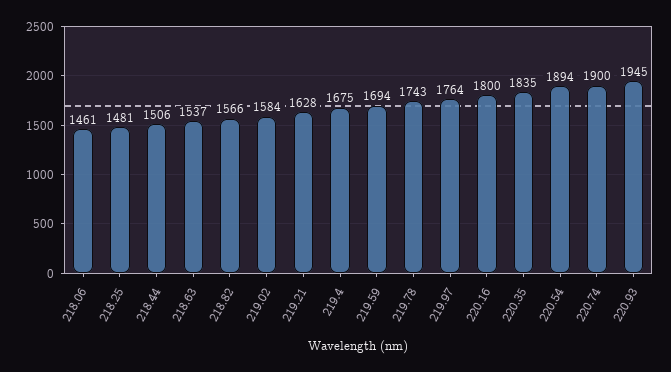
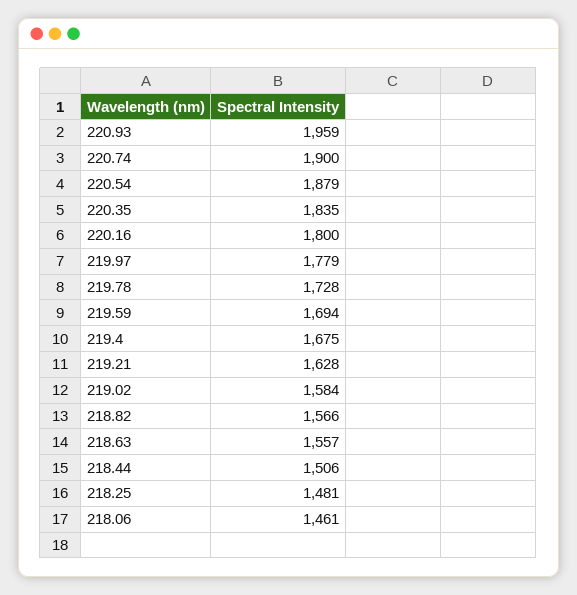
218.63: 1537 -> 1557
219.78: 1743 -> 1728
219.97: 1764 -> 1779
220.54: 1894 -> 1879
220.93: 1945 -> 1959

